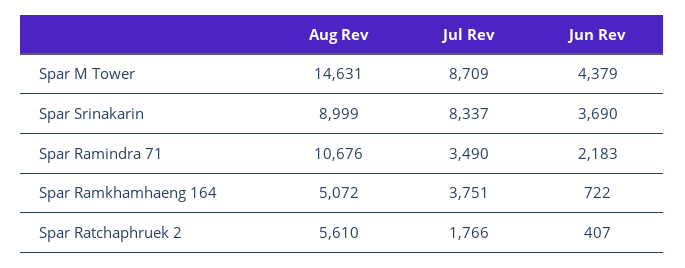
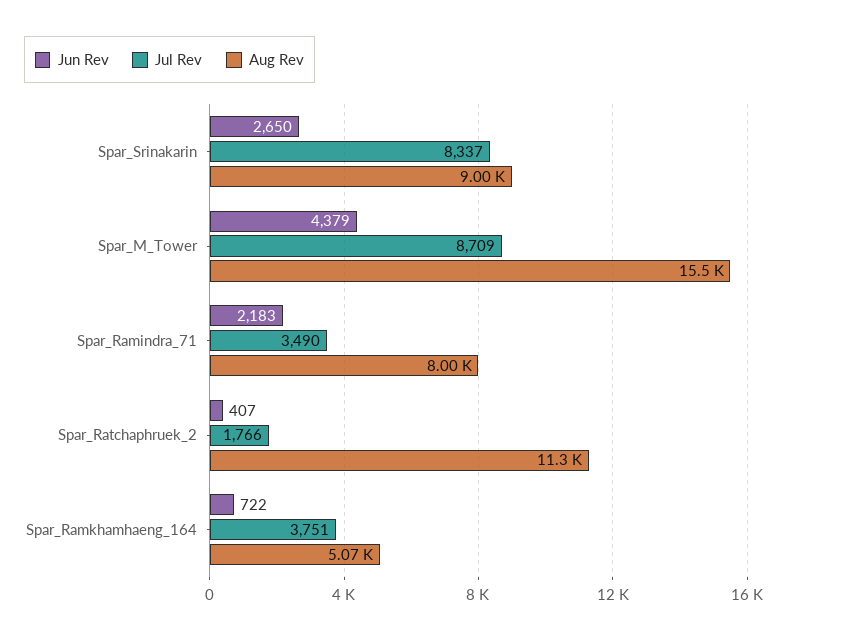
Aug Rev, Spar M Tower: 14631 -> 15500
Jun Rev, Spar Srinakarin: 3690 -> 2650
Aug Rev, Spar Ramindra 71: 10676 -> 8000
Aug Rev, Spar Ratchaphruek 2: 5610 -> 11300

